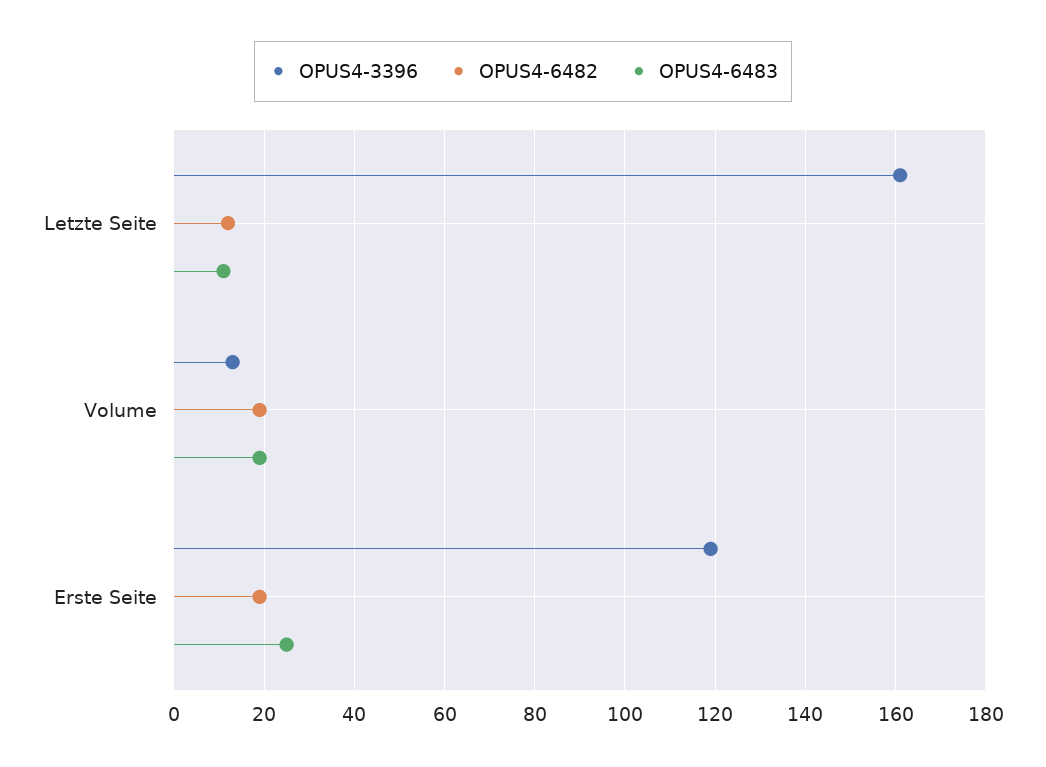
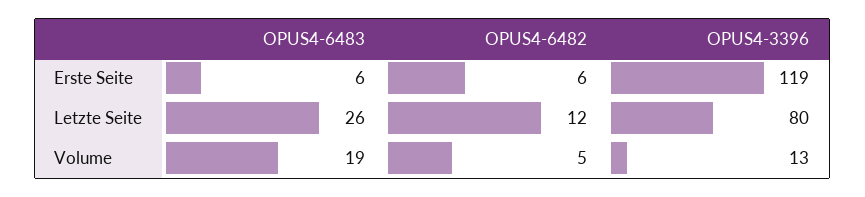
OPUS4-3396, Letzte Seite: 160 -> 80
OPUS4-6483, Letzte Seite: 10 -> 26
OPUS4-6482, Volume: 20 -> 5
OPUS4-6482, Erste Seite: 20 -> 6
OPUS4-6483, Erste Seite: 25 -> 6

